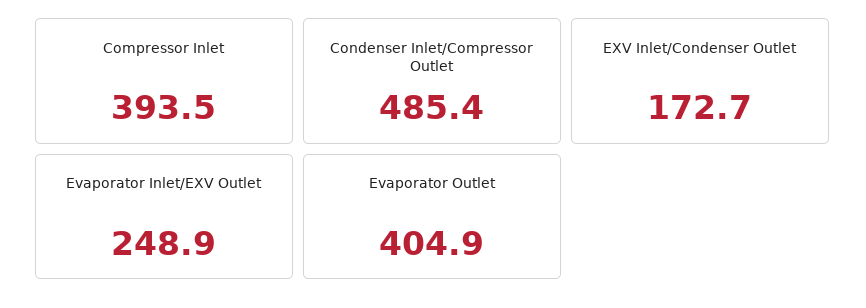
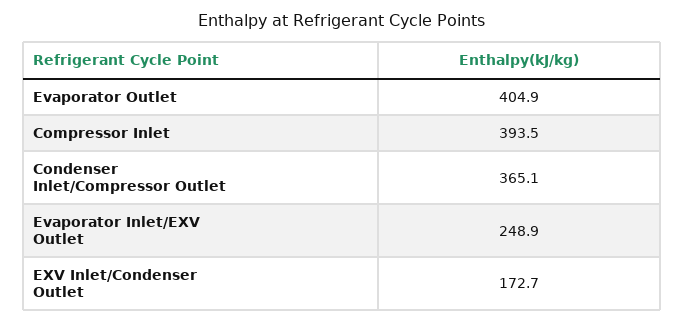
Condenser Inlet/Compressor Outlet: 485.4 -> 365.1

